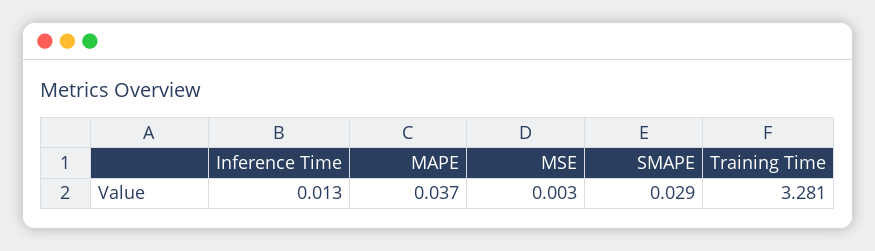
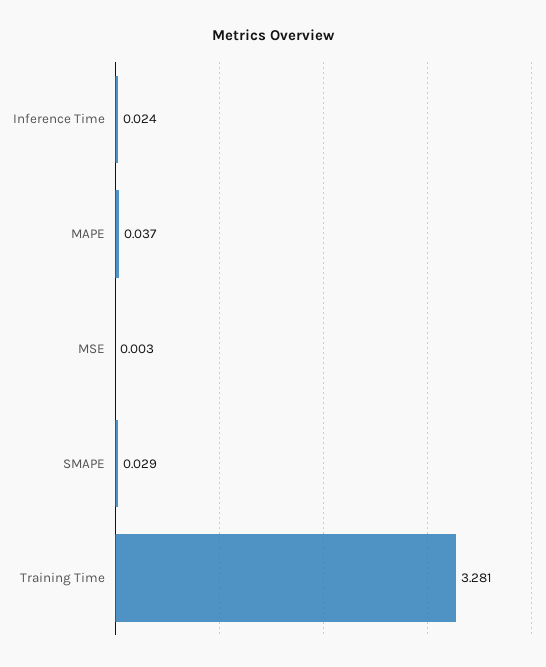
Inference Time: 0.013 -> 0.024

